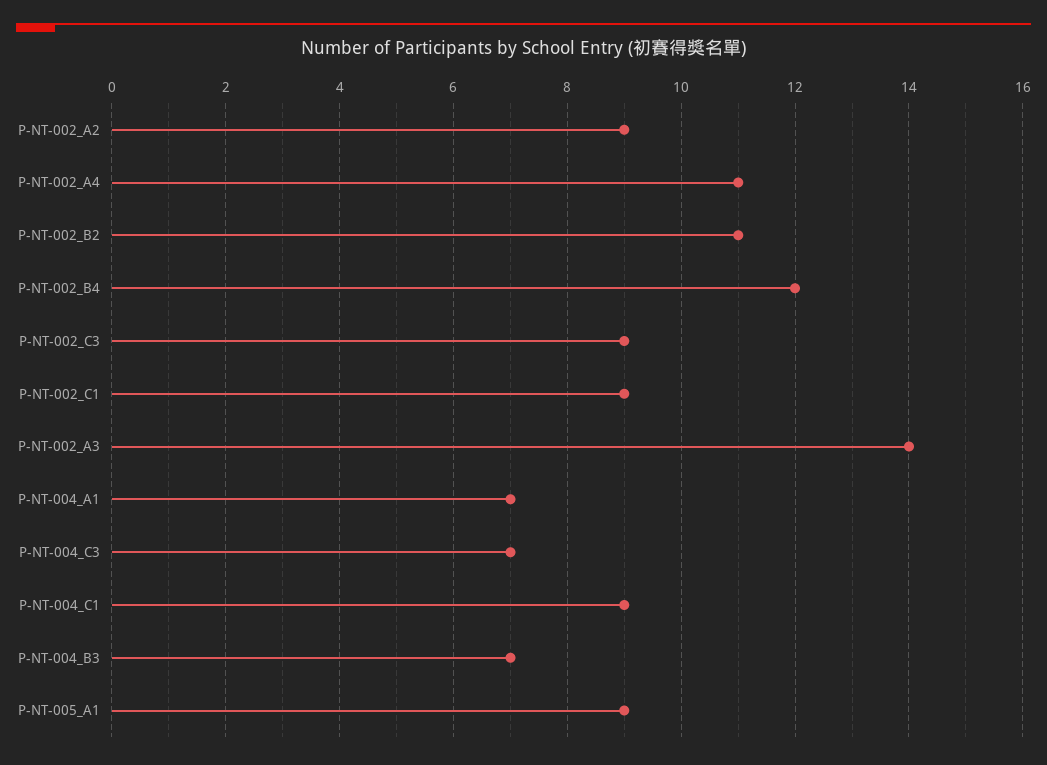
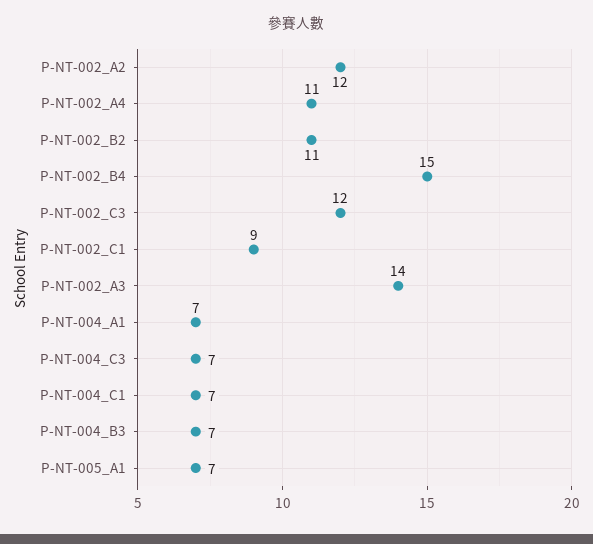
P-NT-002_A2: 9 -> 12
P-NT-002_B4: 12 -> 15
P-NT-002_C3: 9 -> 12
P-NT-004_C1: 9 -> 7
P-NT-005_A1: 9 -> 7

